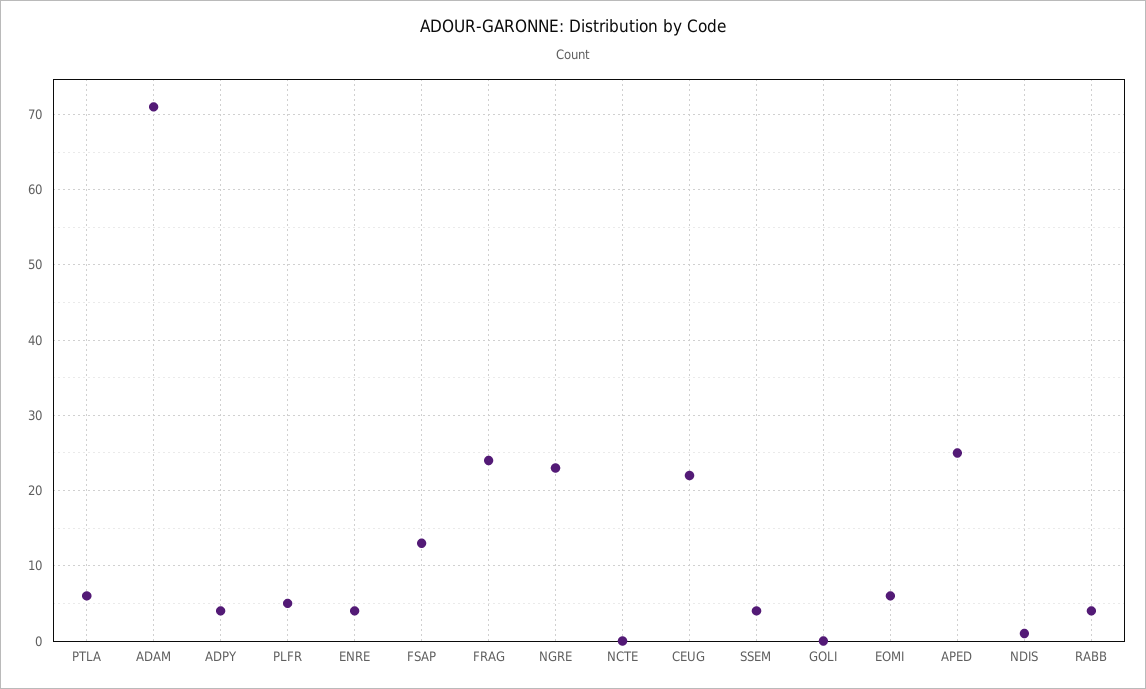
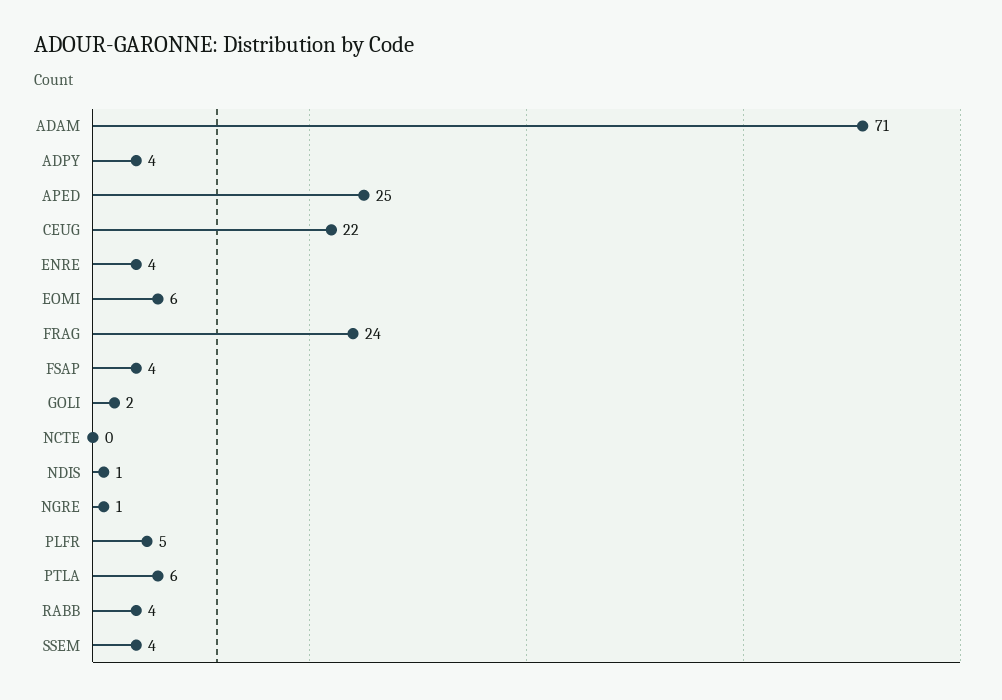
FSAP: 13 -> 4
NGRE: 23 -> 1
GOLI: 0 -> 2

